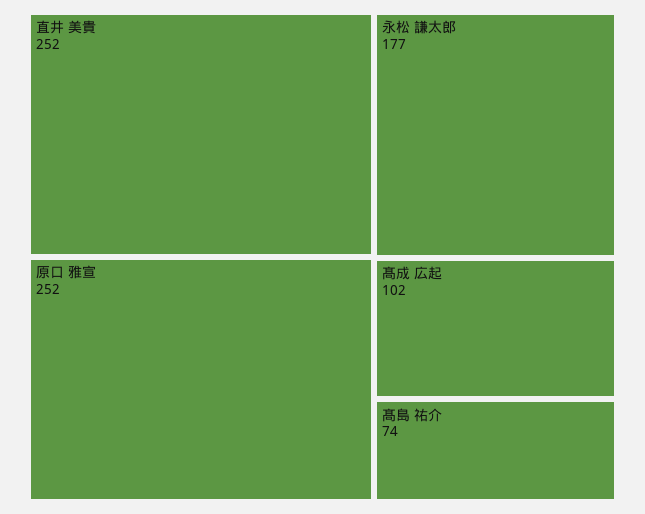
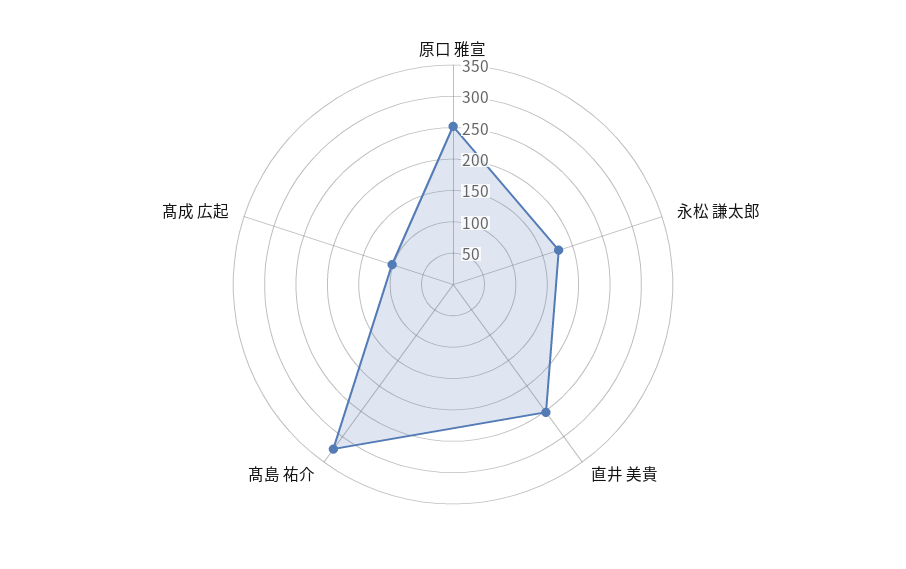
髙島 祐介: 74 -> 325

